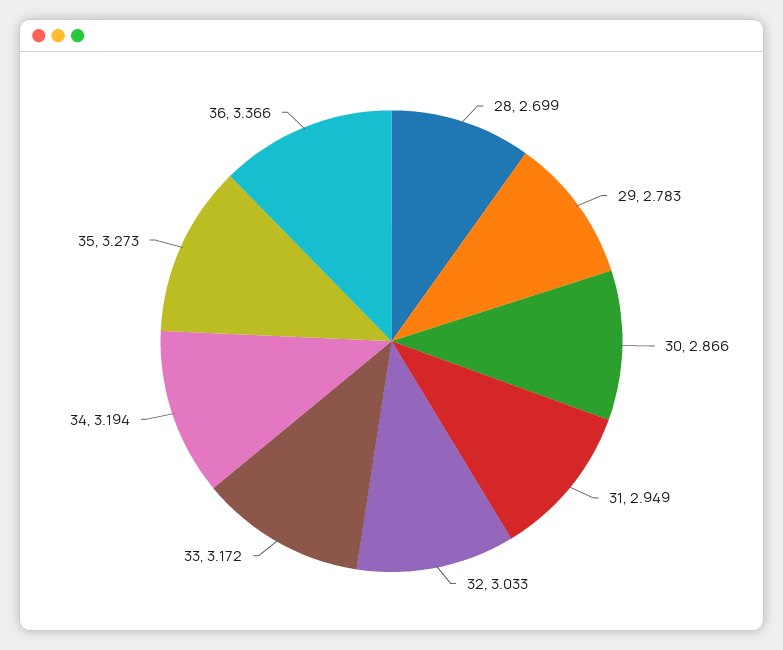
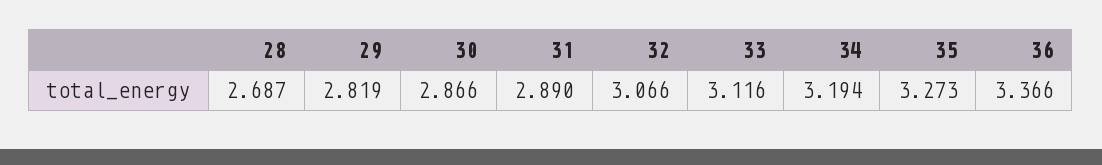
28: 2.699 -> 2.687
29: 2.783 -> 2.819
31: 2.949 -> 2.89
32: 3.033 -> 3.066
33: 3.172 -> 3.116

